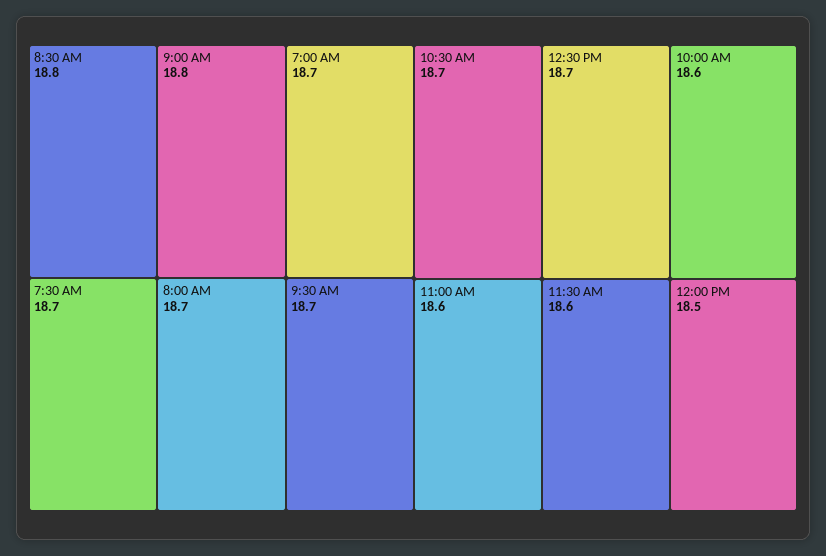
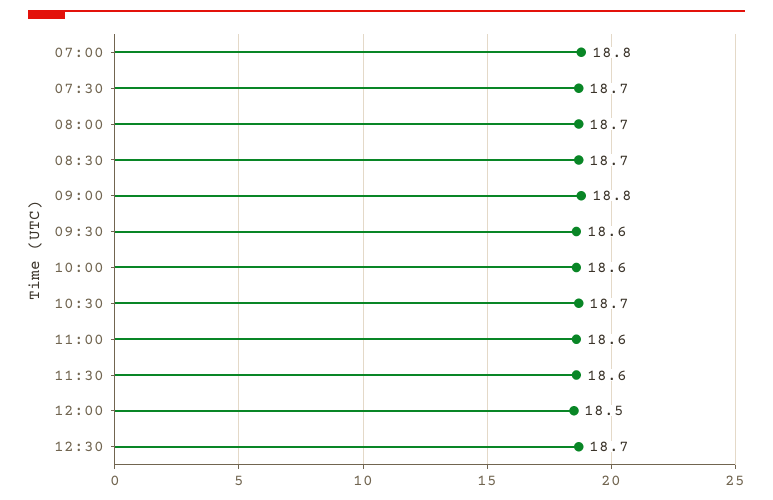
8:30 AM: 18.8 -> 18.7
7:00 AM: 18.7 -> 18.8
9:30 AM: 18.7 -> 18.6

